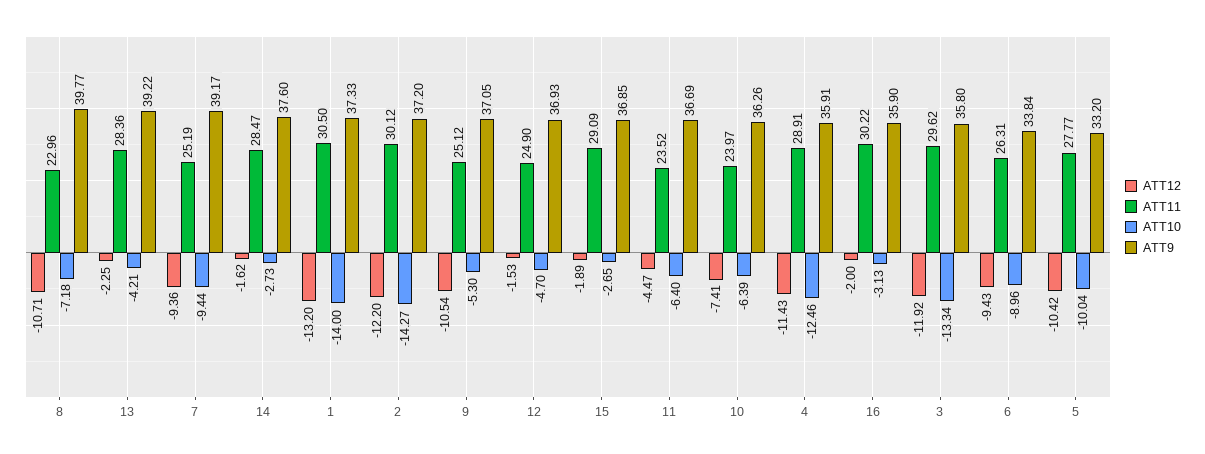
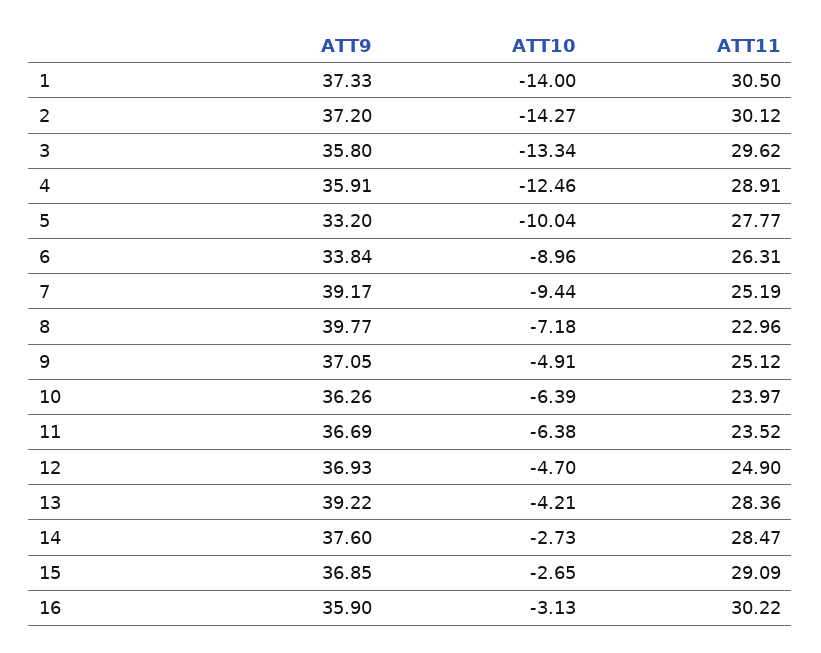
ATT12, 8: -10.71 -> none
ATT12, 13: -2.25 -> none
ATT12, 7: -9.36 -> none
ATT12, 14: -1.62 -> none
ATT12, 1: -13.2 -> none
ATT12, 2: -12.2 -> none
ATT12, 9: -10.54 -> none
ATT10, 9: -5.3 -> -4.91
ATT12, 12: -1.53 -> none
ATT12, 15: -1.89 -> none
ATT12, 11: -4.47 -> none
ATT10, 11: -6.4 -> -6.38
ATT12, 10: -7.41 -> none
ATT12, 4: -11.43 -> none
ATT12, 16: -2 -> none
ATT12, 3: -11.92 -> none
ATT12, 6: -9.43 -> none
ATT12, 5: -10.42 -> none

